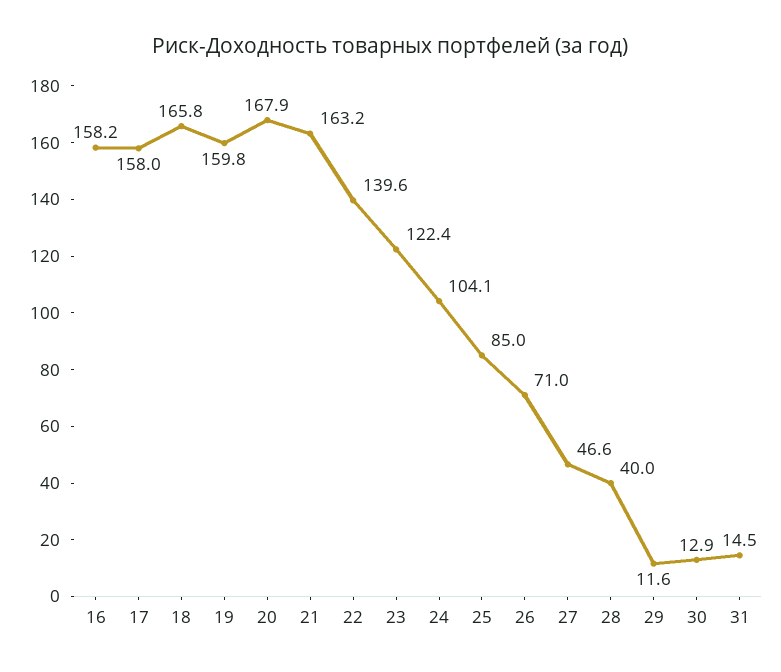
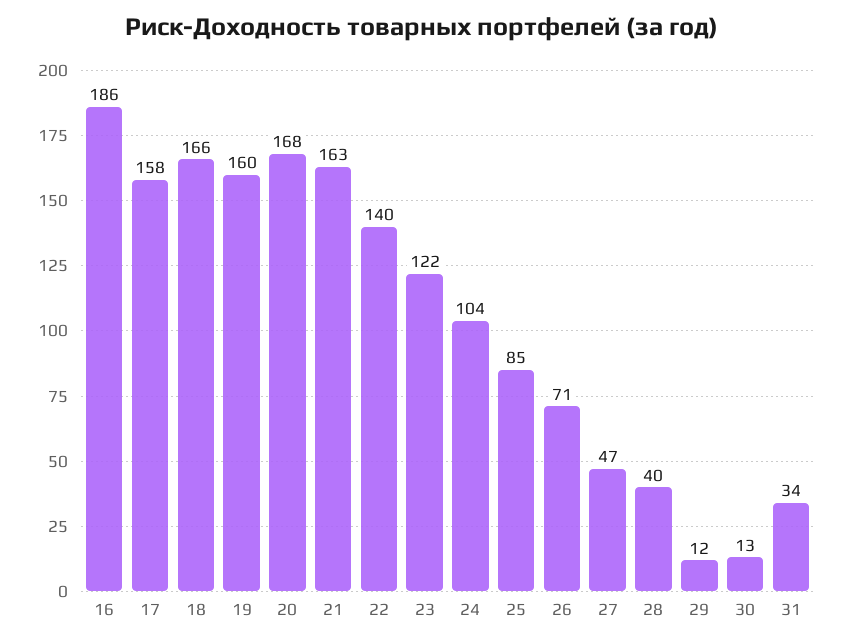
16: 158.2 -> 186
31: 14.5 -> 34

